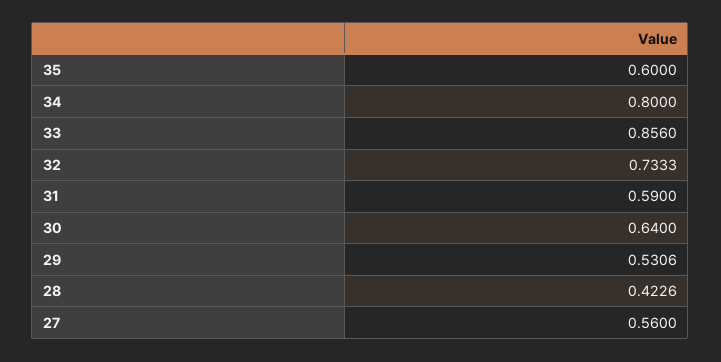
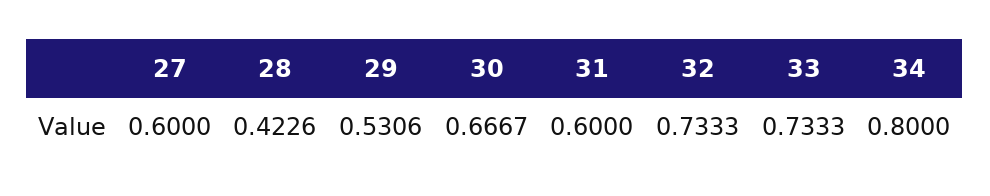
35: 0.6 -> none
33: 0.856 -> 0.7333
31: 0.59 -> 0.6
30: 0.64 -> 0.6667
27: 0.56 -> 0.6

